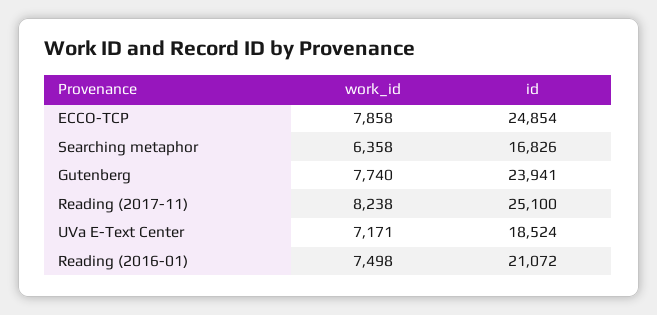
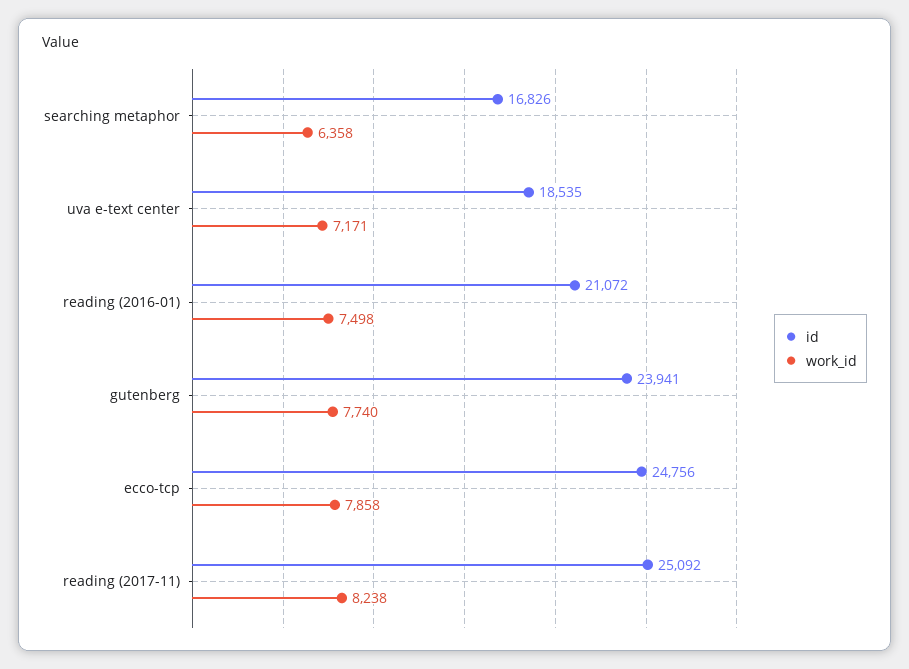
id, ECCO-TCP: 24854 -> 24756
id, Reading (2017-11): 25100 -> 25092
id, UVa E-Text Center: 18524 -> 18535

